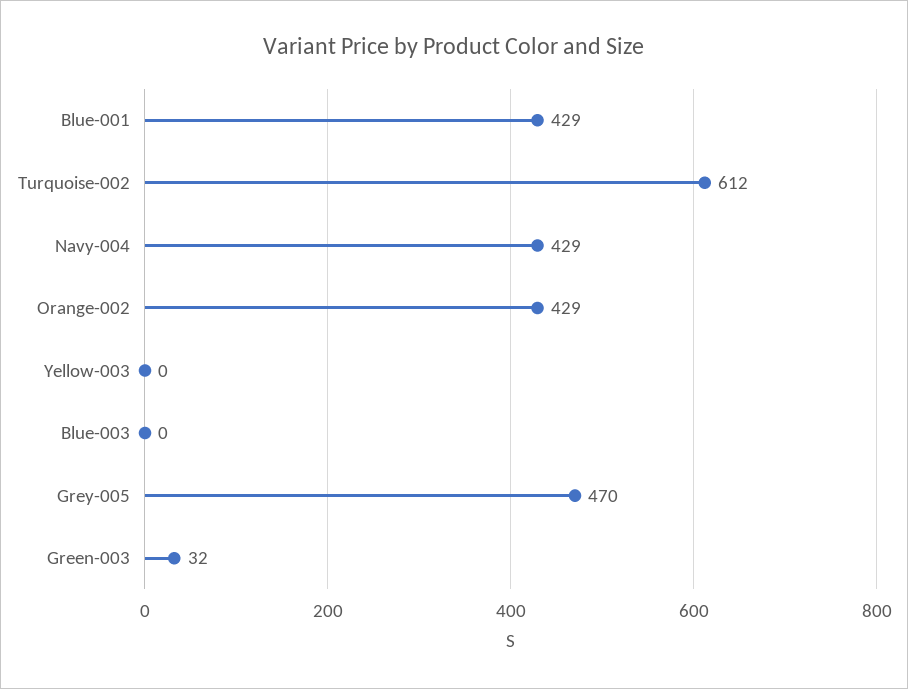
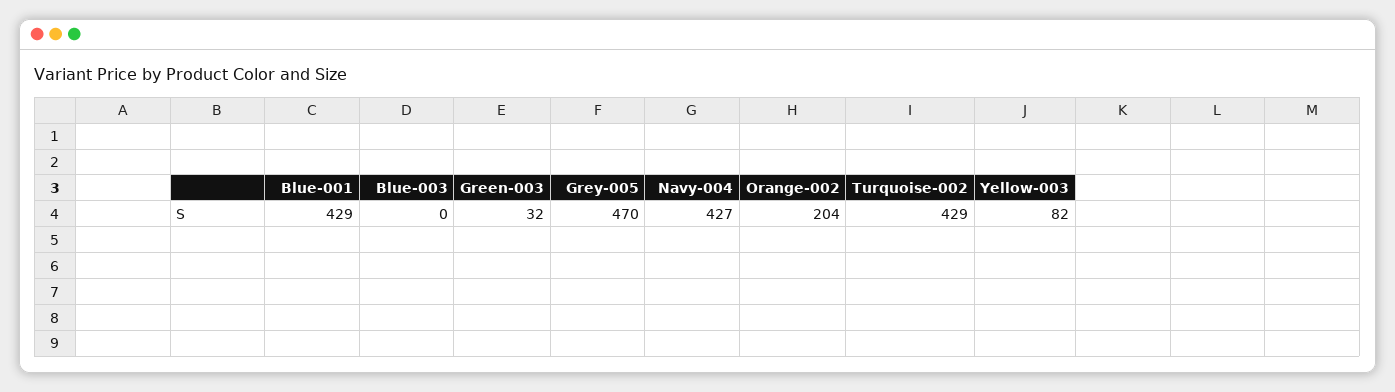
Turquoise-002: 612 -> 429
Navy-004: 429 -> 427
Orange-002: 429 -> 204
Yellow-003: 0 -> 82

